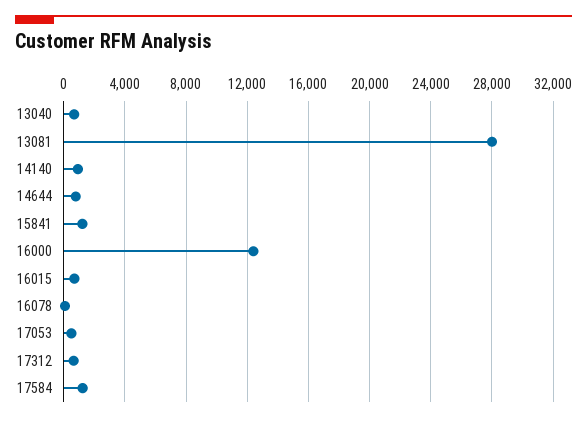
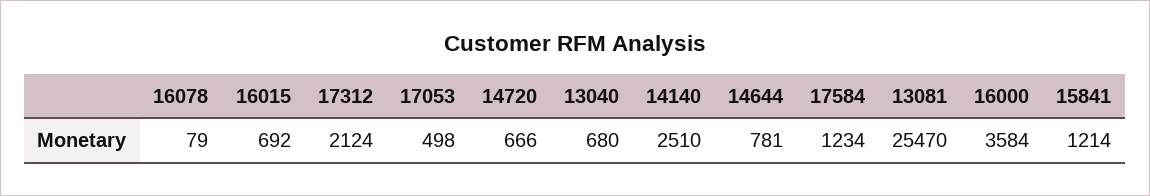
13081: 28000 -> 25470
14140: 1000 -> 2510
16000: 12500 -> 3584
17312: 500 -> 2124
14720: none -> 666

